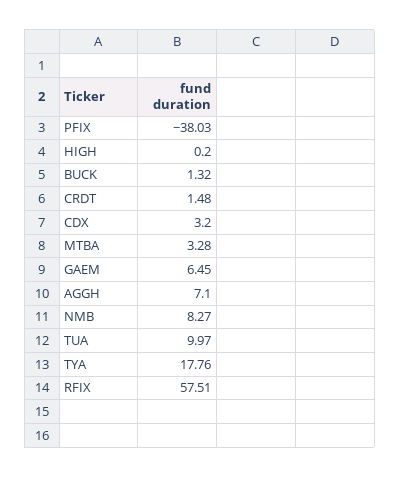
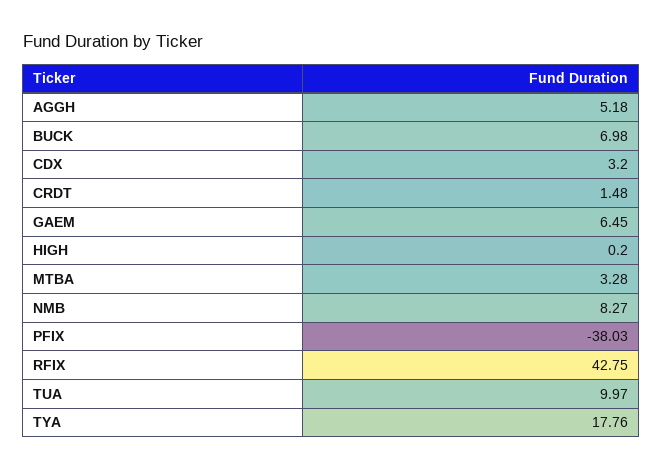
BUCK: 1.32 -> 6.98
AGGH: 7.1 -> 5.18
RFIX: 57.51 -> 42.75

